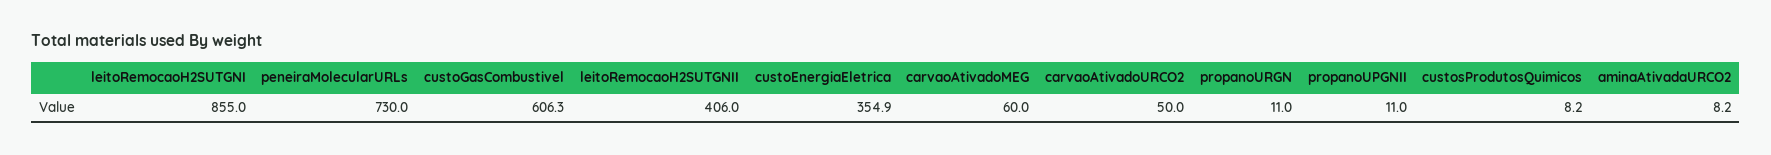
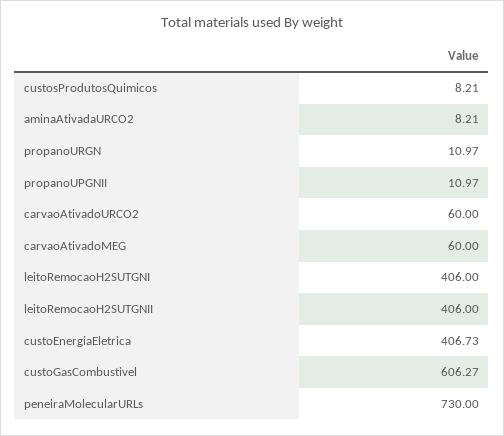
leitoRemocaoH2SUTGNI: 855 -> 406
custoEnergiaEletrica: 354.9 -> 406.73
carvaoAtivadoURCO2: 50 -> 60

